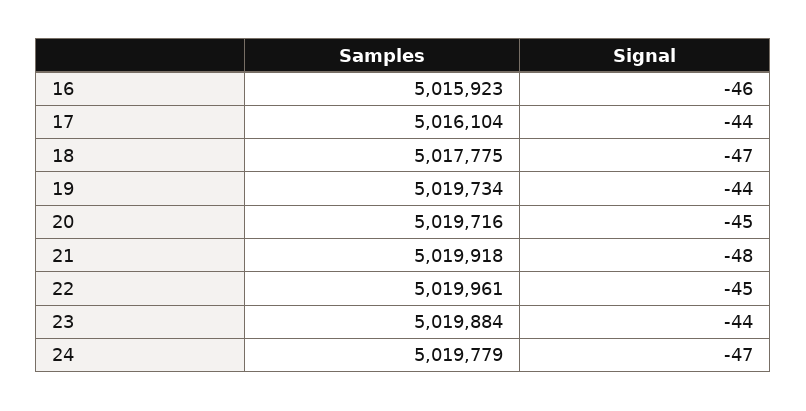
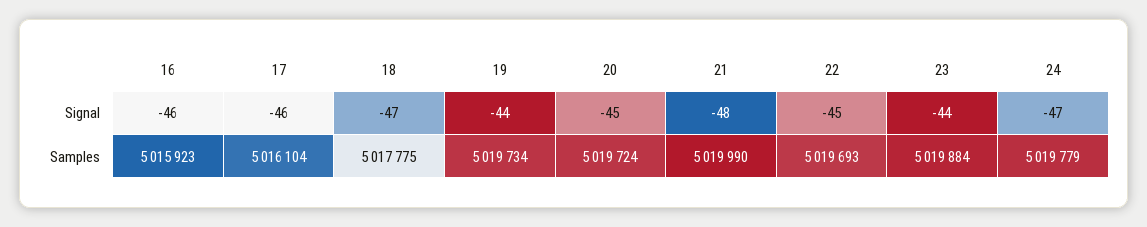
Signal, 17: -44 -> -46
Samples, 20: 5019716 -> 5019724
Samples, 21: 5019918 -> 5019990
Samples, 22: 5019961 -> 5019693

